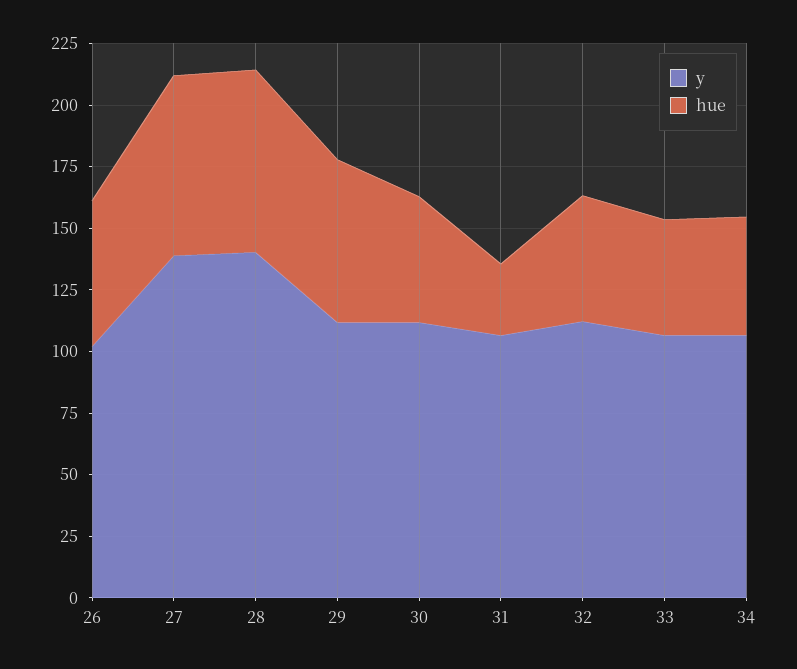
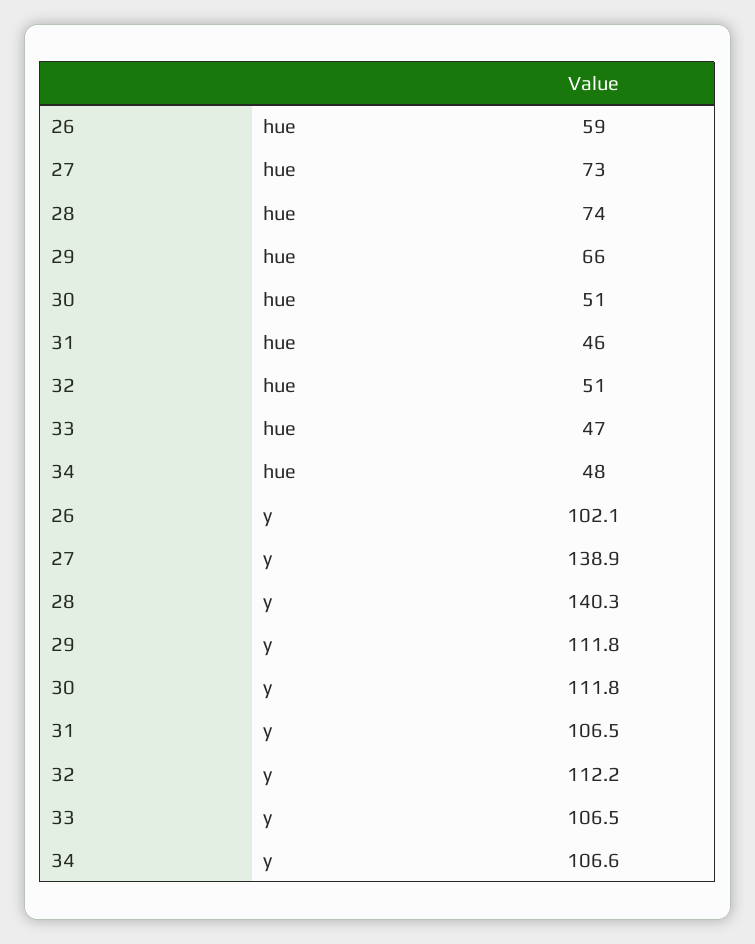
hue, 31: 30 -> 46

